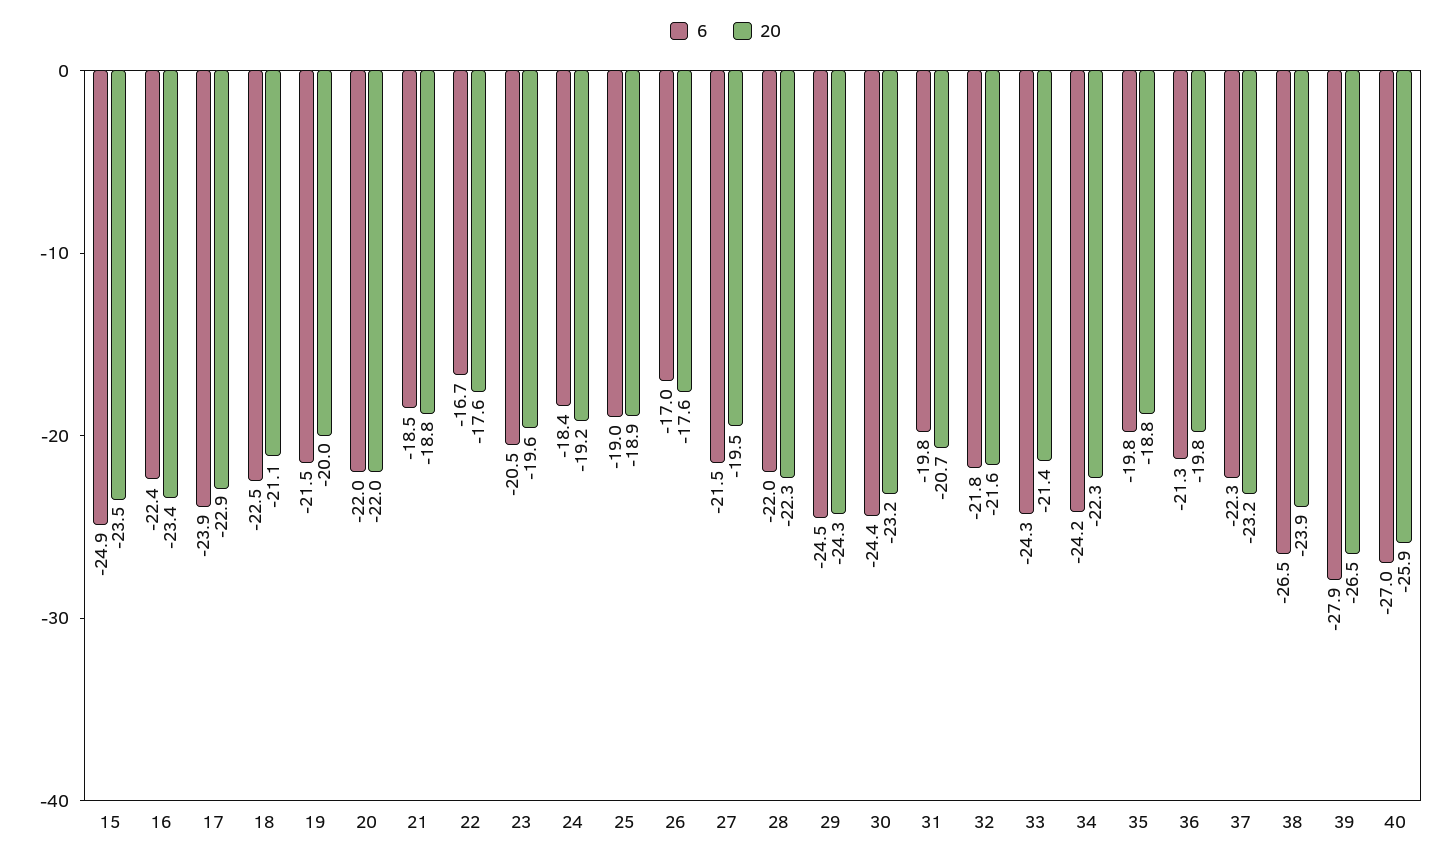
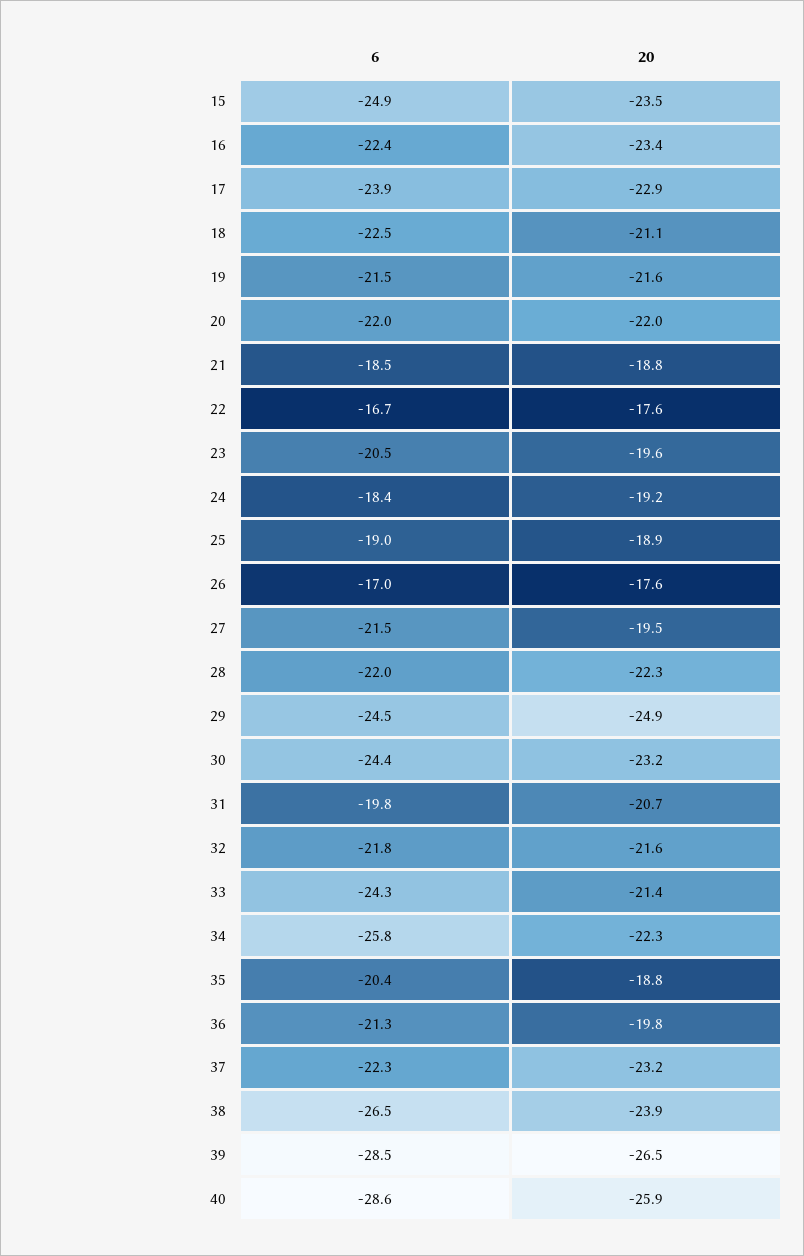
20, 19: -20 -> -21.6
20, 29: -24.3 -> -24.9
6, 34: -24.2 -> -25.8
6, 35: -19.8 -> -20.4
6, 39: -27.9 -> -28.5
6, 40: -27 -> -28.6

